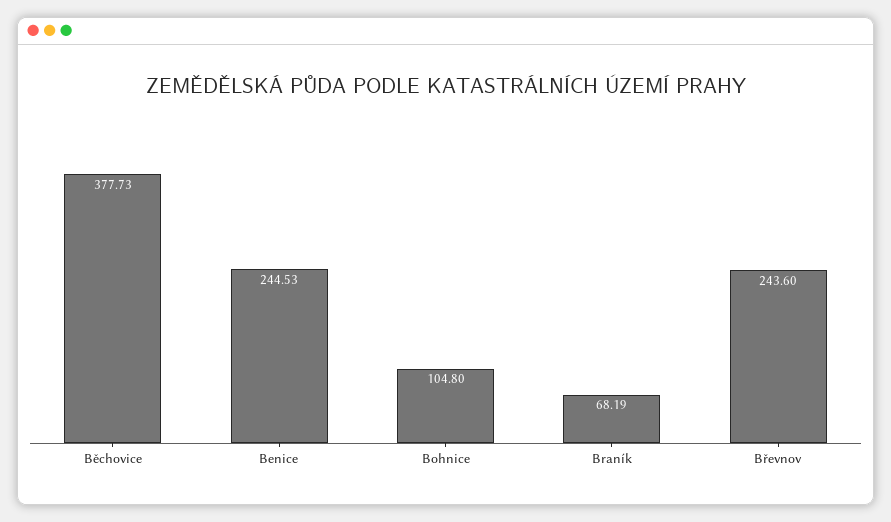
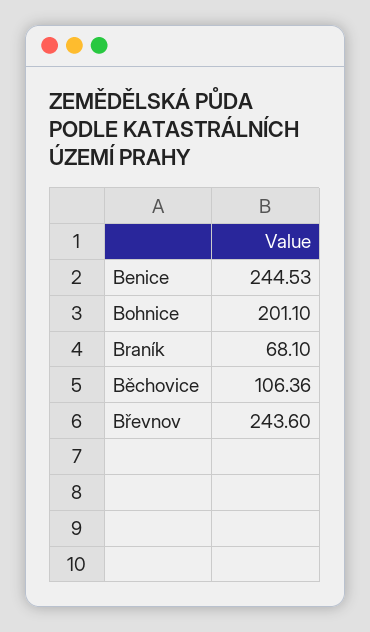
Běchovice: 377.73 -> 106.36
Bohnice: 104.8 -> 201.1
Braník: 68.19 -> 68.1

